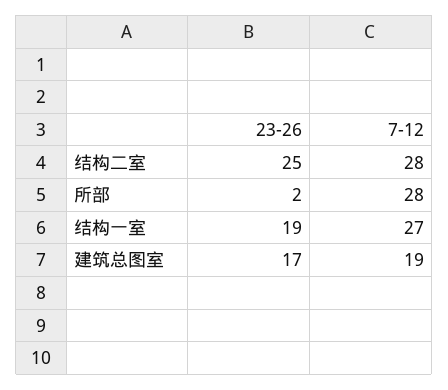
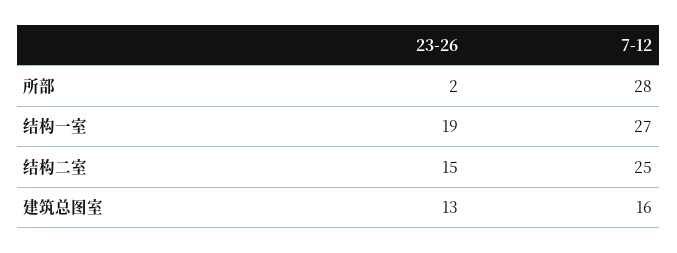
23-26, 结构二室: 25 -> 15
7-12, 结构二室: 28 -> 25
23-26, 建筑总图室: 17 -> 13
7-12, 建筑总图室: 19 -> 16

